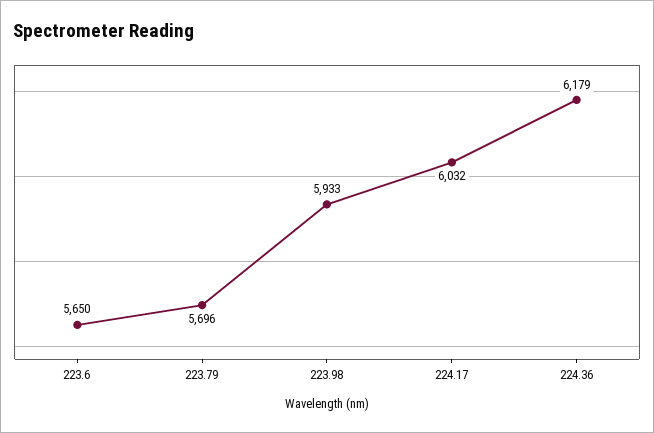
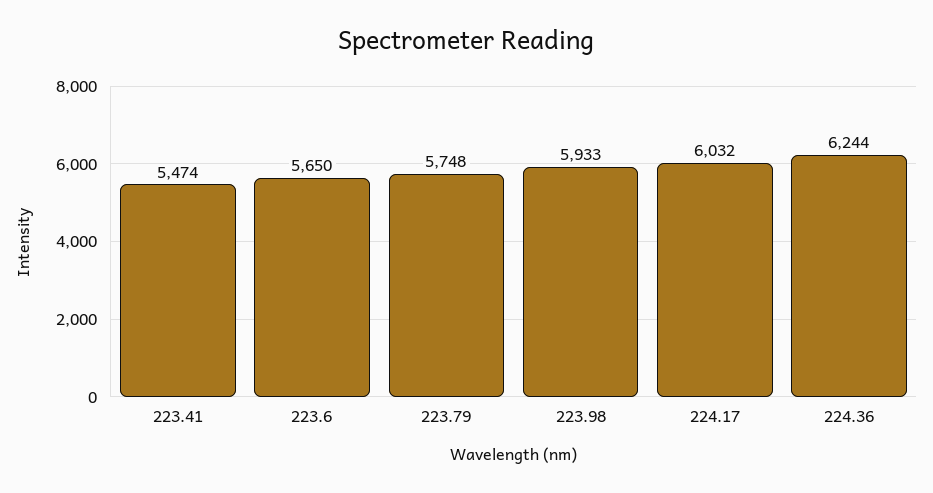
223.79: 5696 -> 5748
224.36: 6179 -> 6244
223.41: none -> 5474

